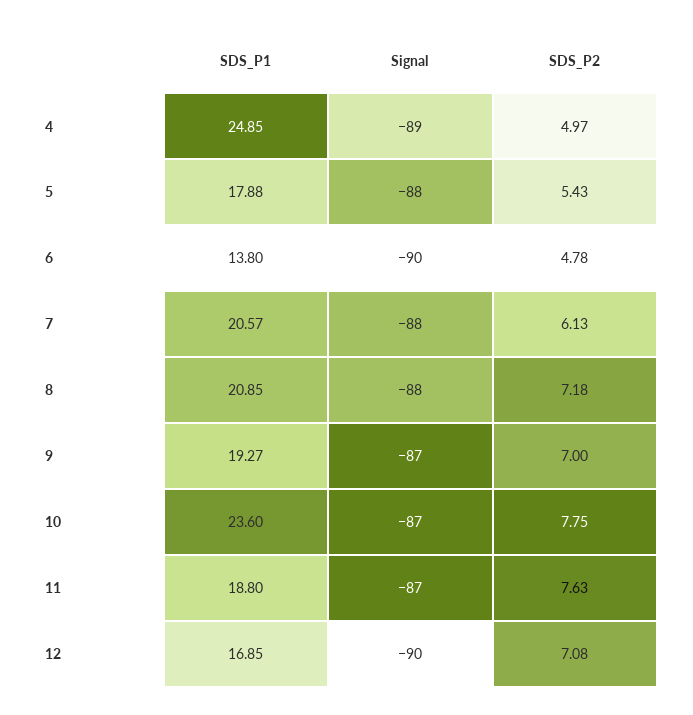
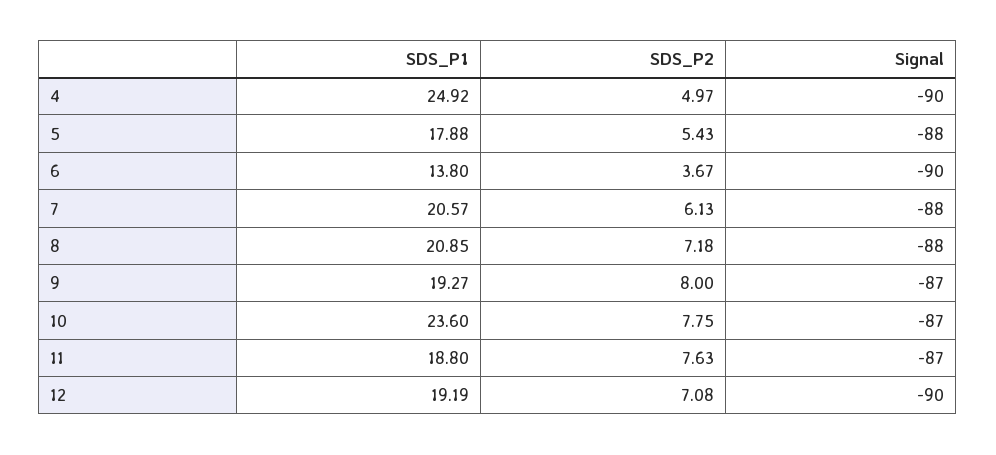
SDS_P1, 4: 24.85 -> 24.92
Signal, 4: -89 -> -90
SDS_P2, 6: 4.78 -> 3.67
SDS_P2, 9: 7 -> 8
SDS_P1, 12: 16.85 -> 19.19

